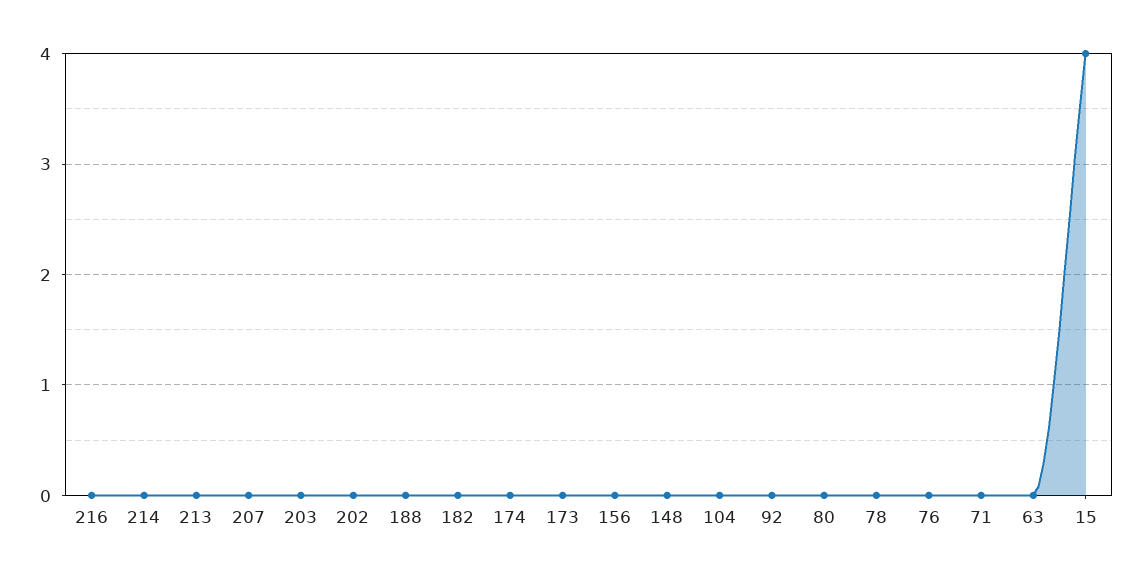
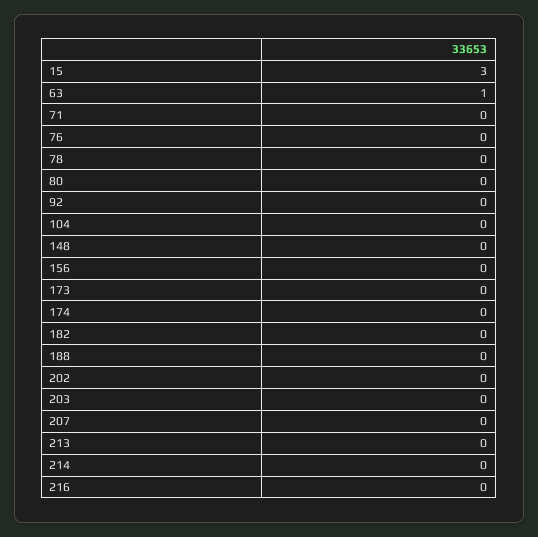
63: 0 -> 1
15: 4 -> 3

